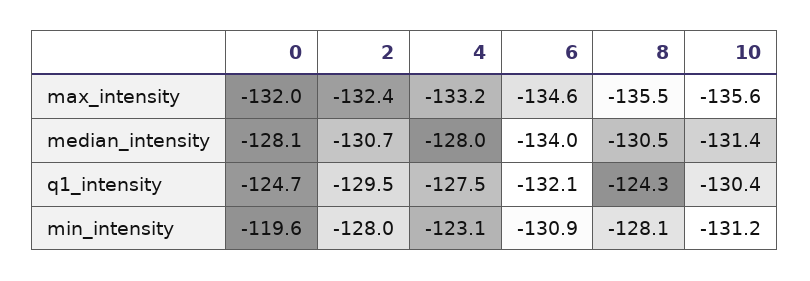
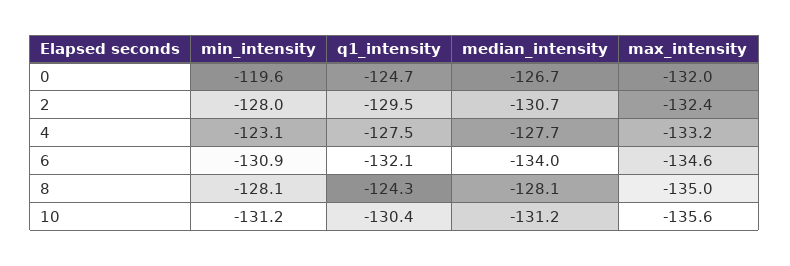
8, max_intensity: -135.5 -> -135
0, median_intensity: -128.1 -> -126.7
4, median_intensity: -128 -> -127.7
8, median_intensity: -130.5 -> -128.1
10, median_intensity: -131.4 -> -131.2

